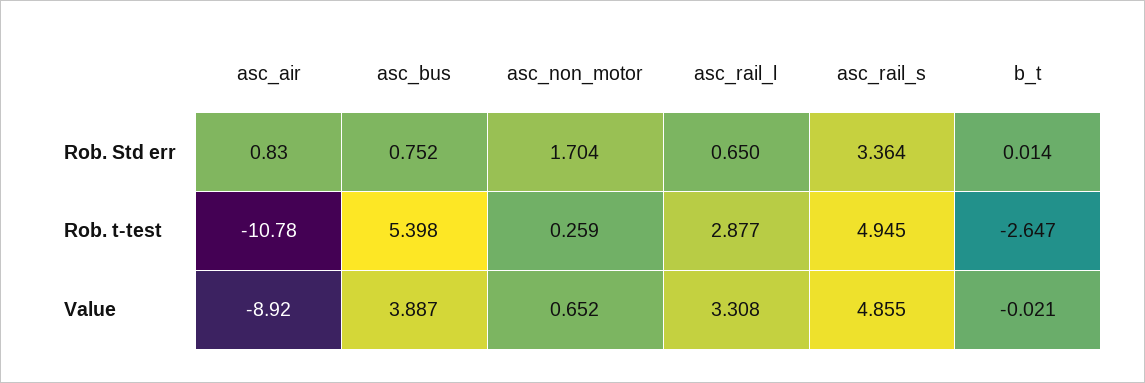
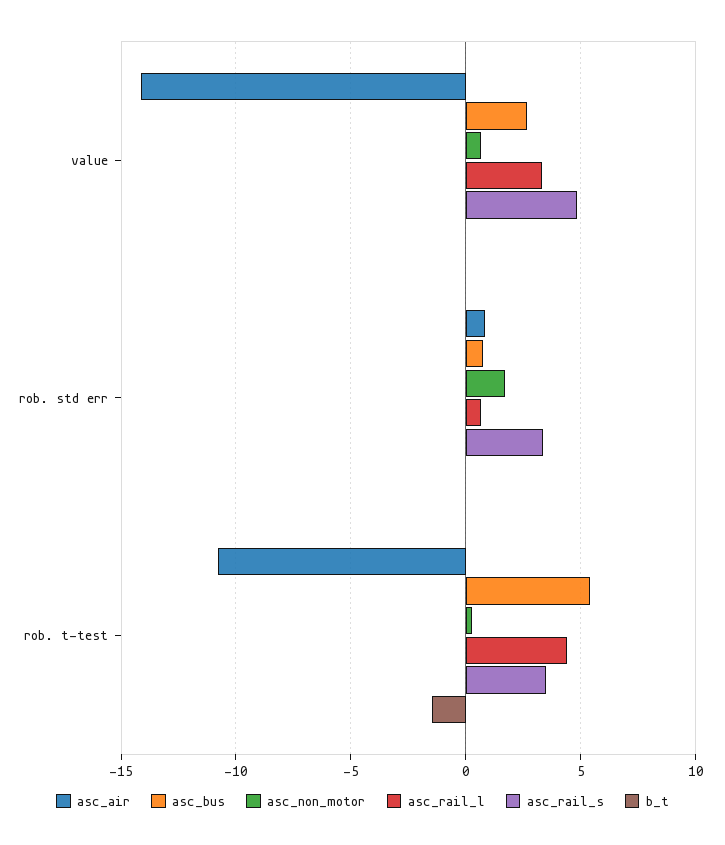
asc_rail_l, Rob. t-test: 2.877 -> 4.5
asc_rail_s, Rob. t-test: 4.945 -> 3.5
b_t, Rob. t-test: -2.647 -> -1.5
asc_air, Value: -8.92 -> -14
asc_bus, Value: 3.887 -> 2.5

